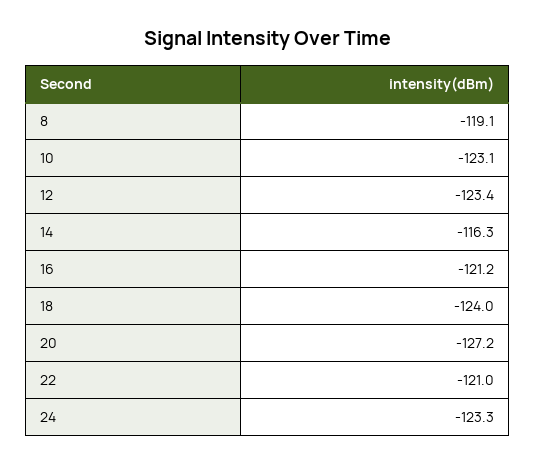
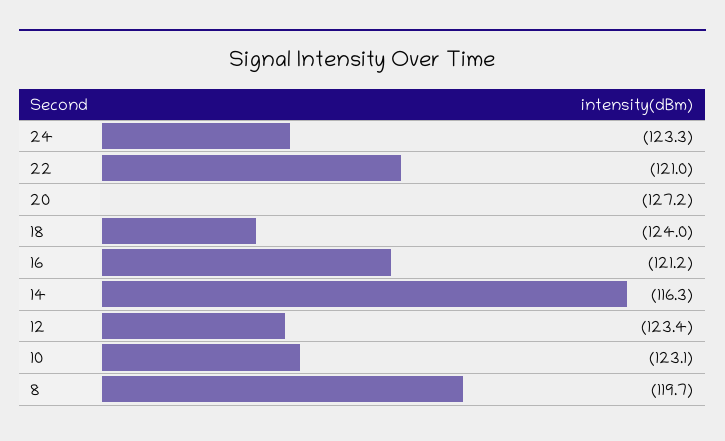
8: -119.1 -> -119.7

